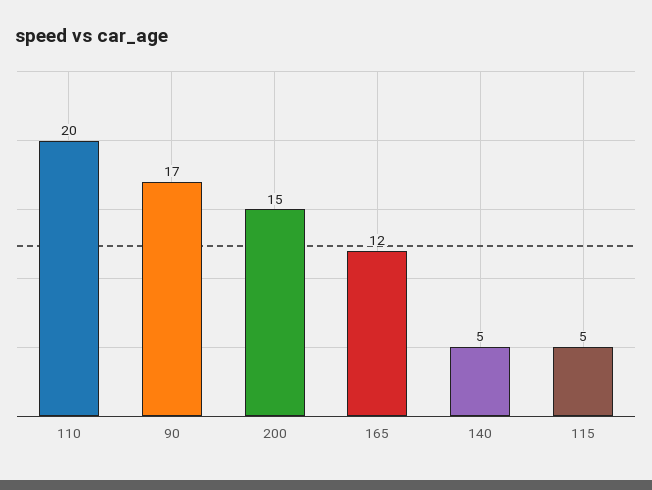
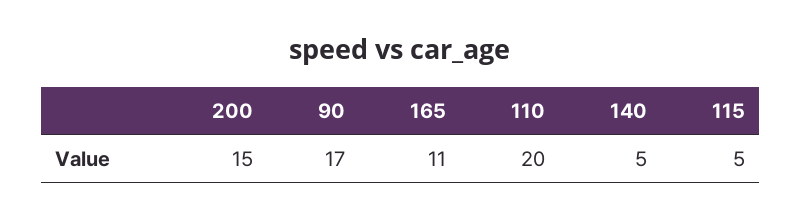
165: 12 -> 11

